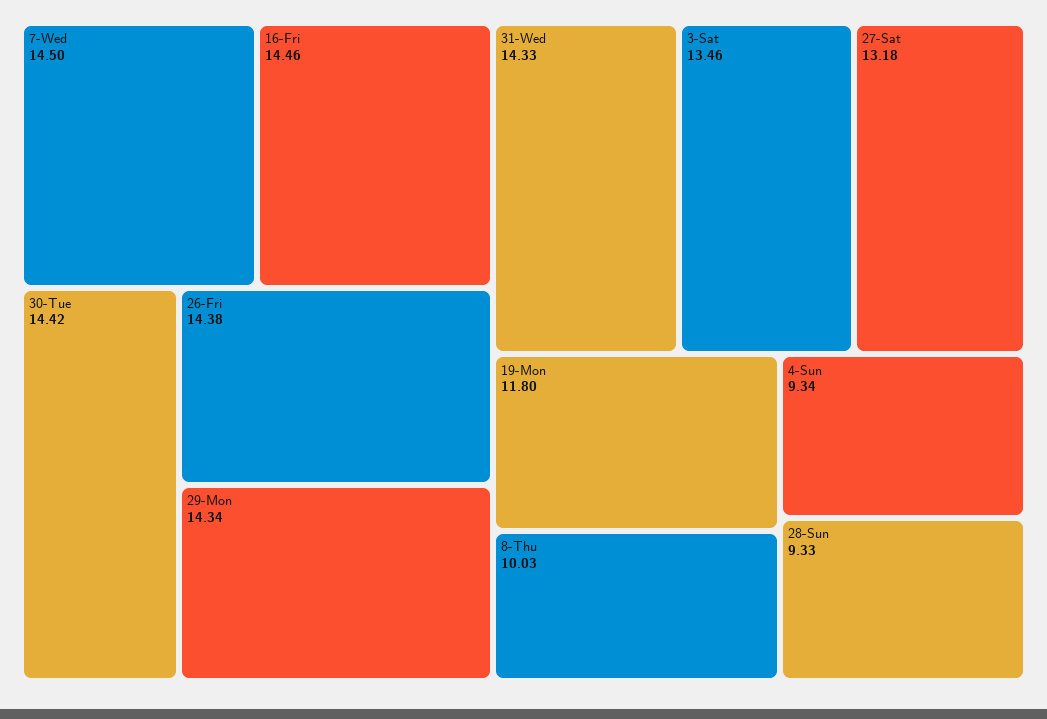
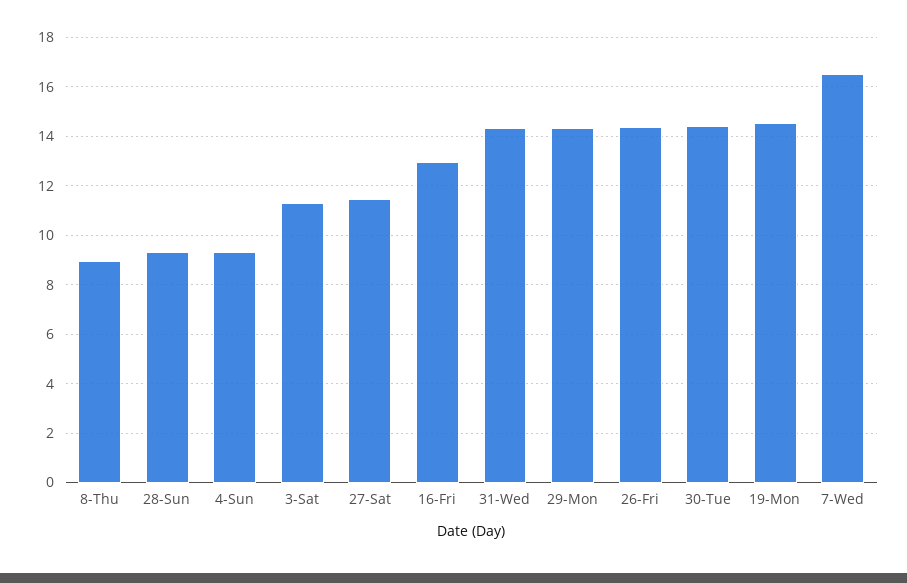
7-Wed: 14.5 -> 16.5
16-Fri: 14.46 -> 13
3-Sat: 13.46 -> 11.25
27-Sat: 13.18 -> 11.5
19-Mon: 11.8 -> 14.5
8-Thu: 10.03 -> 9

